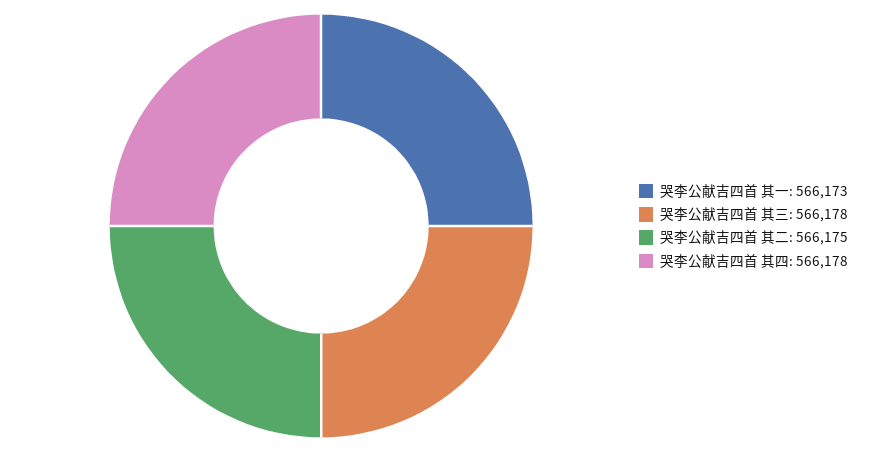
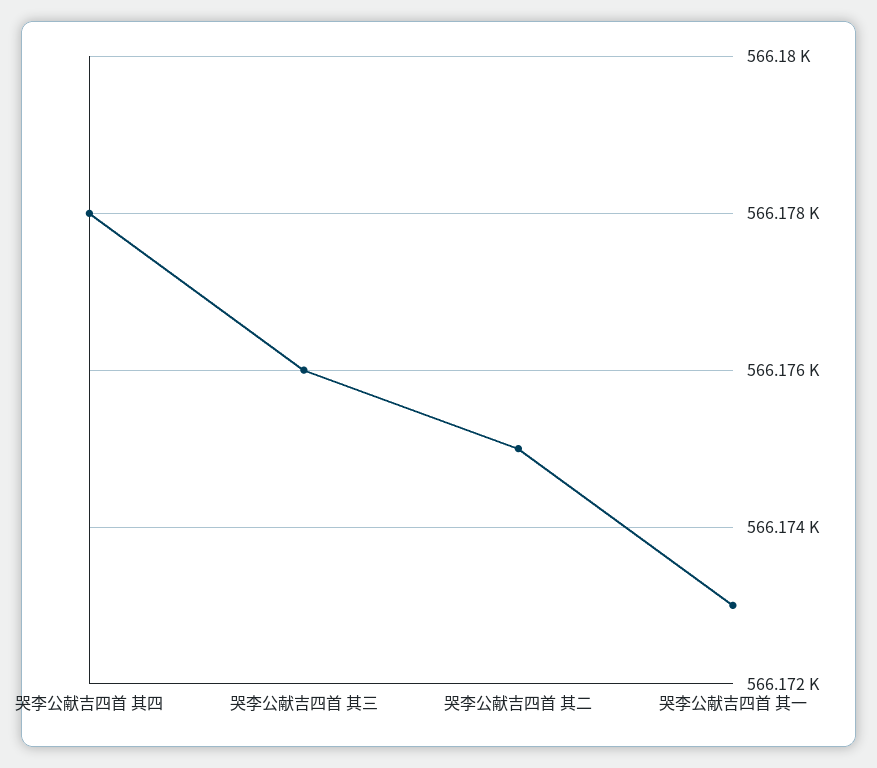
哭李公献吉四首 其三: 566178 -> 566176

